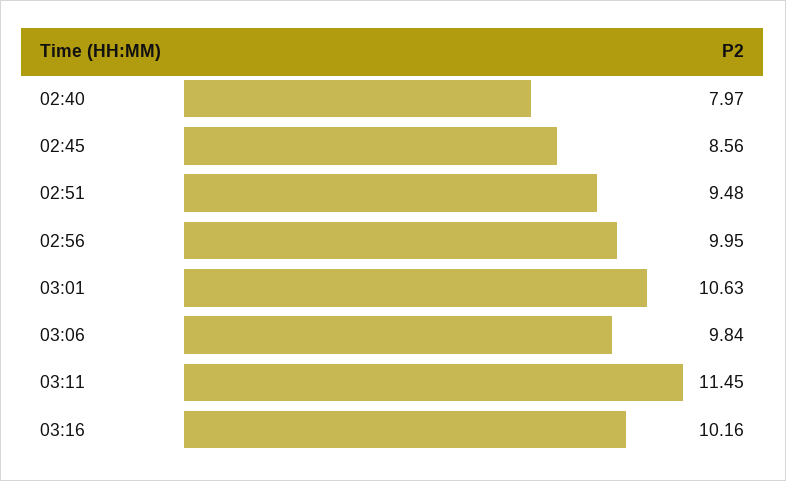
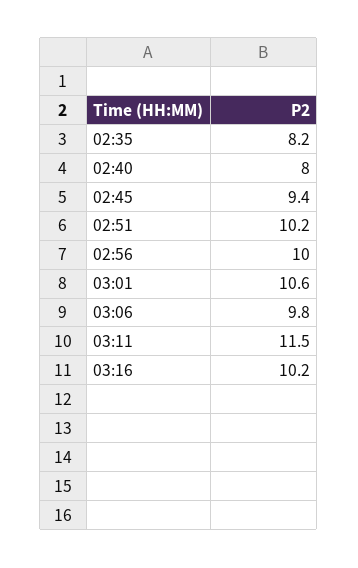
02:45: 8.56 -> 9.4
02:51: 9.48 -> 10.2
02:35: none -> 8.2

